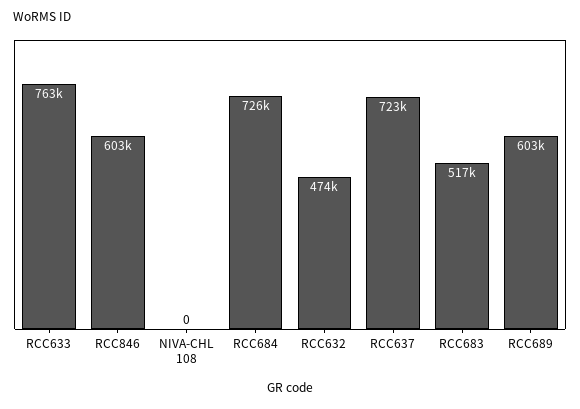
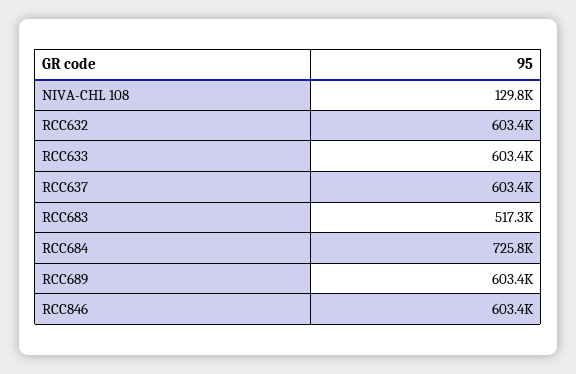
RCC633: 763000 -> 603400
NIVA-CHL 108: 0 -> 129800
RCC632: 474000 -> 603400
RCC637: 723000 -> 603400

